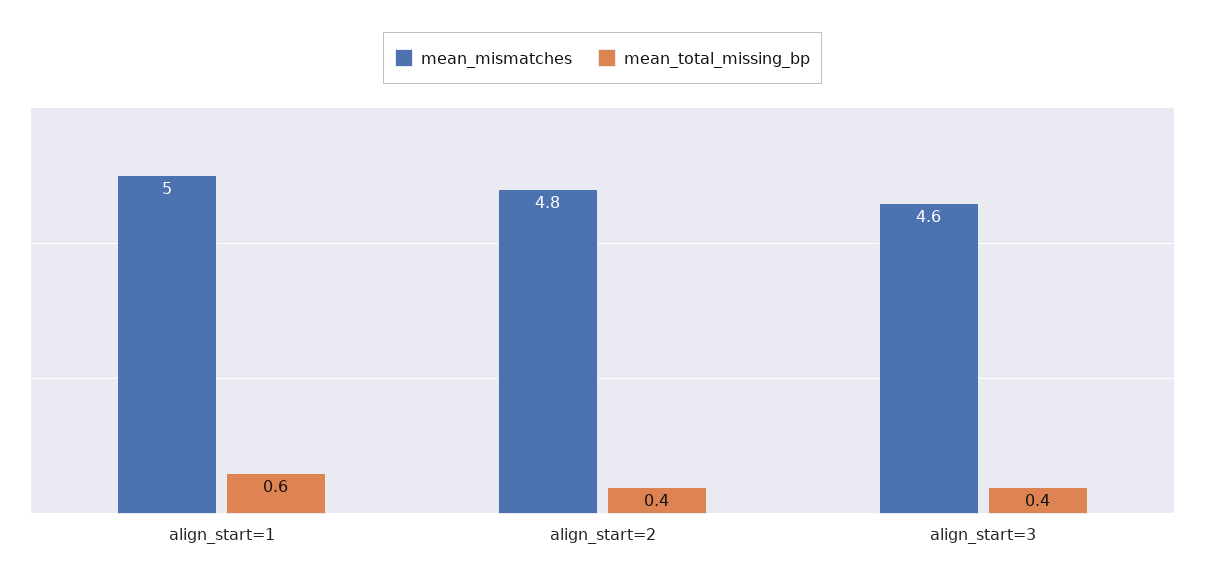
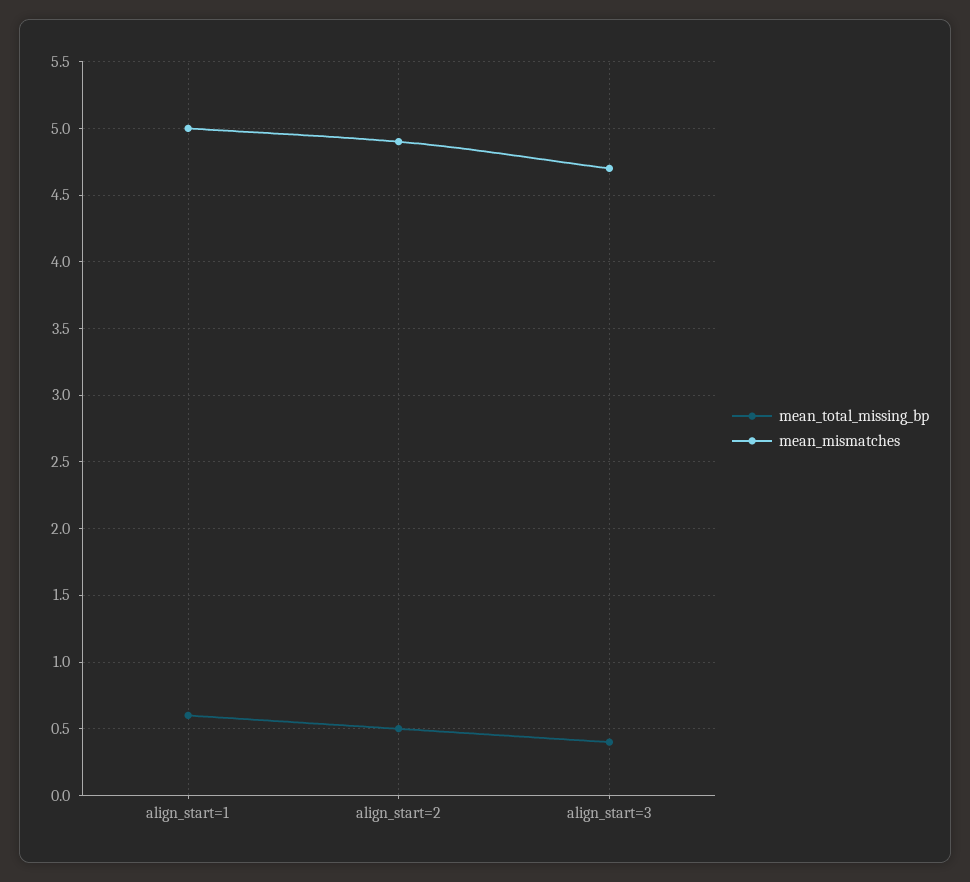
mean_mismatches, align_start=2: 4.8 -> 4.9
mean_total_missing_bp, align_start=2: 0.4 -> 0.5
mean_mismatches, align_start=3: 4.6 -> 4.7

